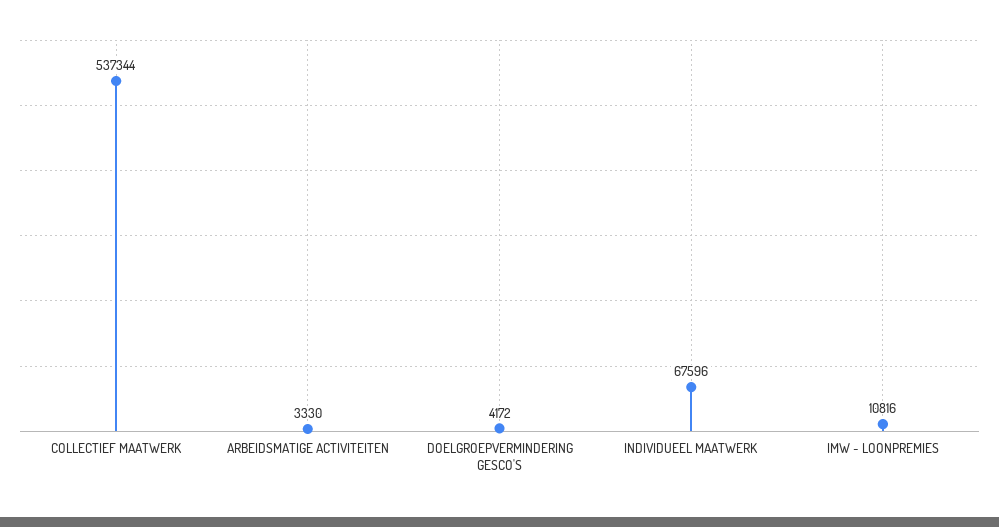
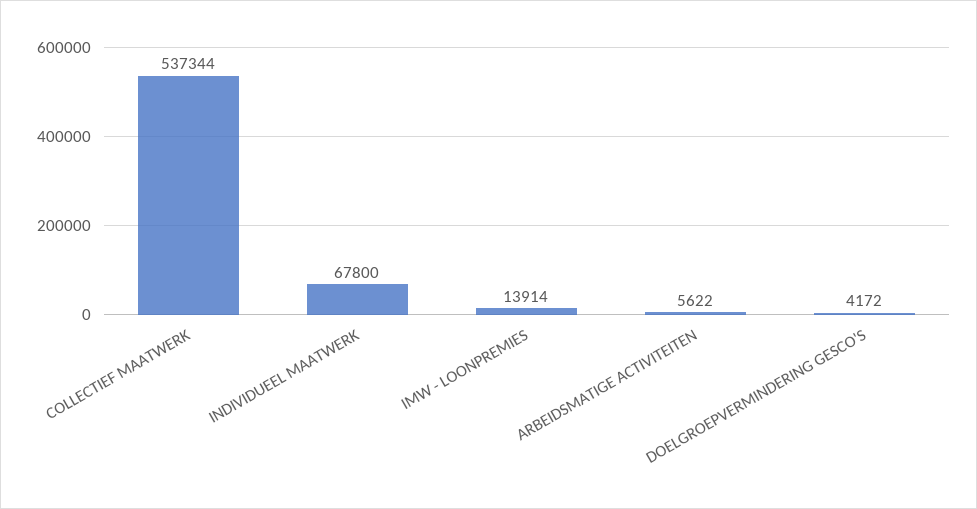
ARBEIDSMATIGE ACTIVITEITEN: 3330 -> 5622
INDIVIDUEEL MAATWERK: 67596 -> 67800
IMW - LOONPREMIES: 10816 -> 13914

